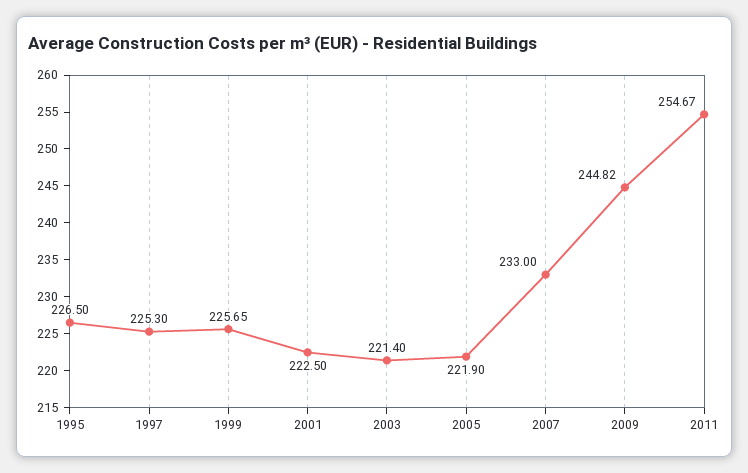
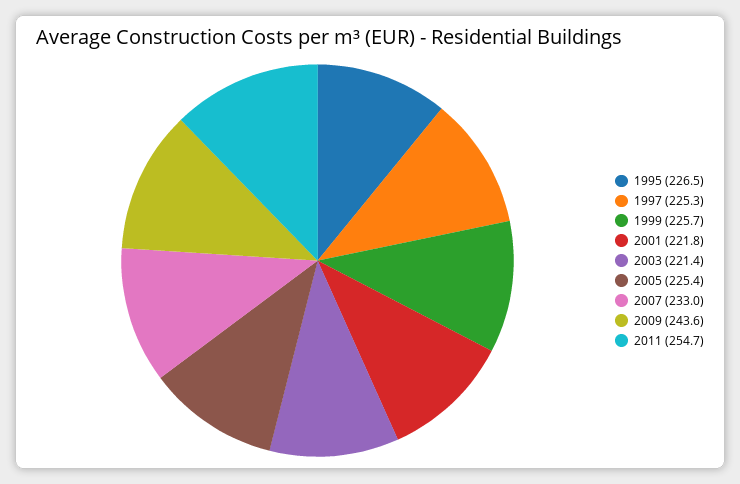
2001: 222.5 -> 221.8
2005: 221.9 -> 225.4
2009: 244.82 -> 243.6

